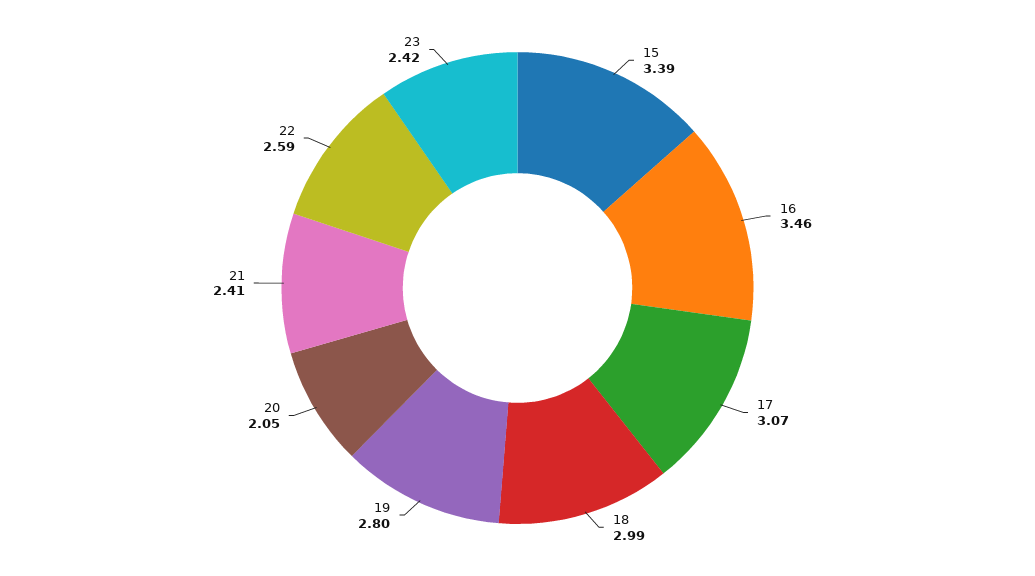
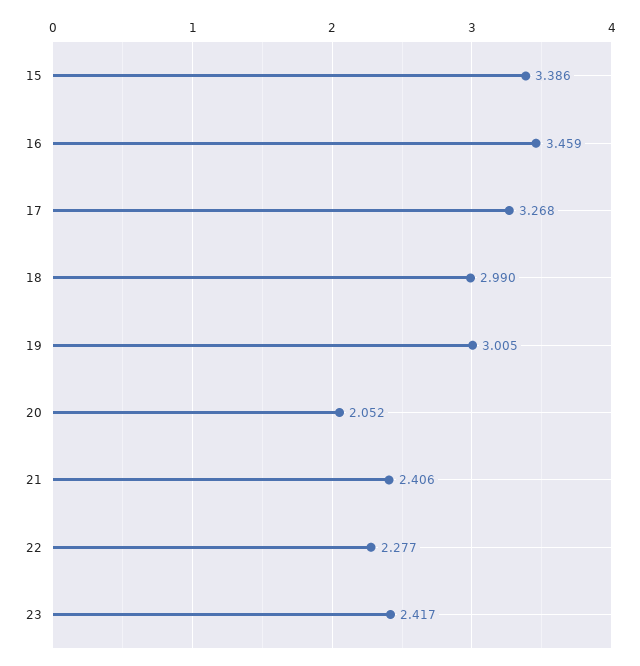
17: 3.07 -> 3.268
19: 2.8 -> 3.005
22: 2.59 -> 2.277

